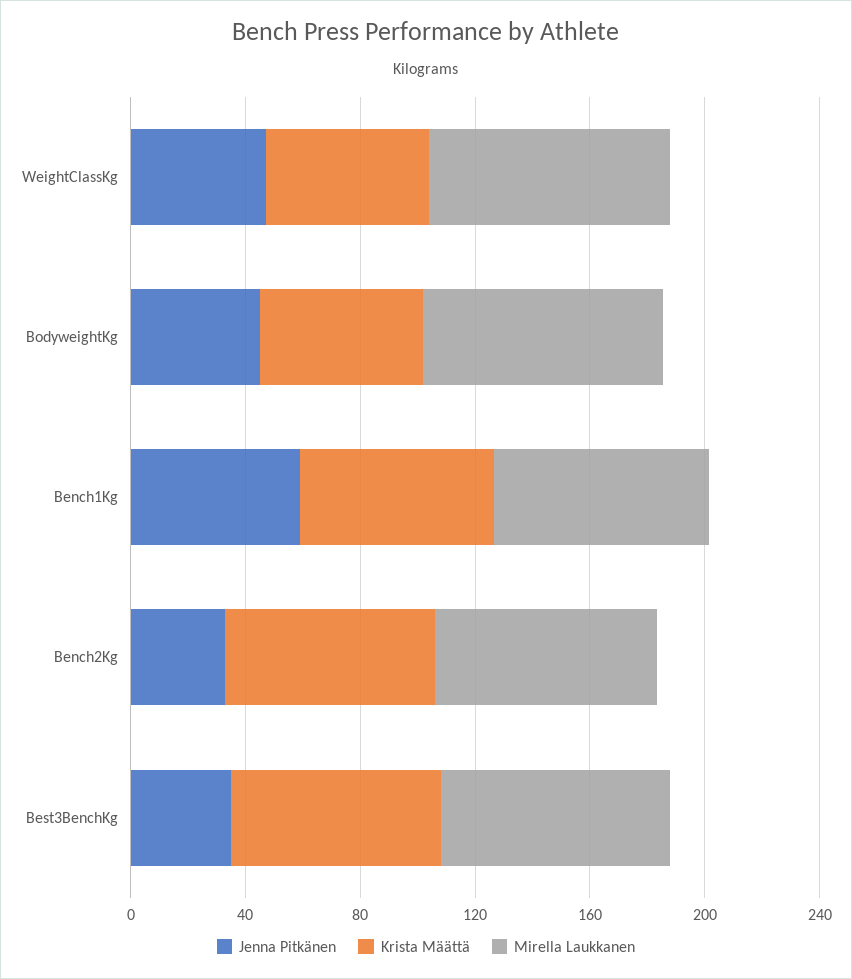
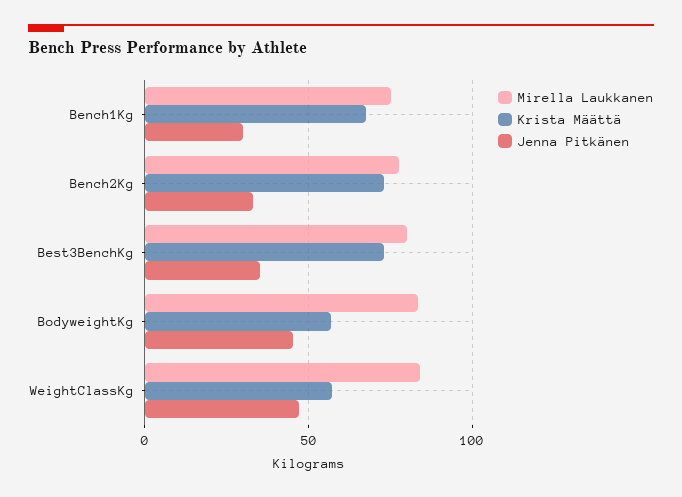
Jenna Pitkänen, Bench1Kg: 60 -> 30

